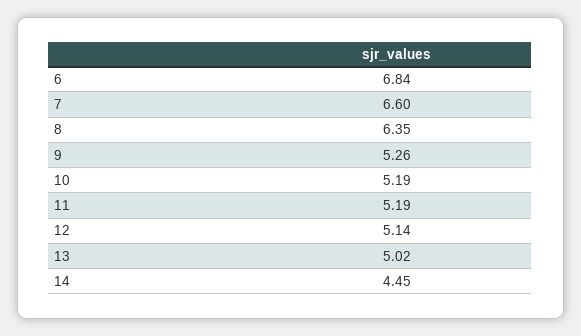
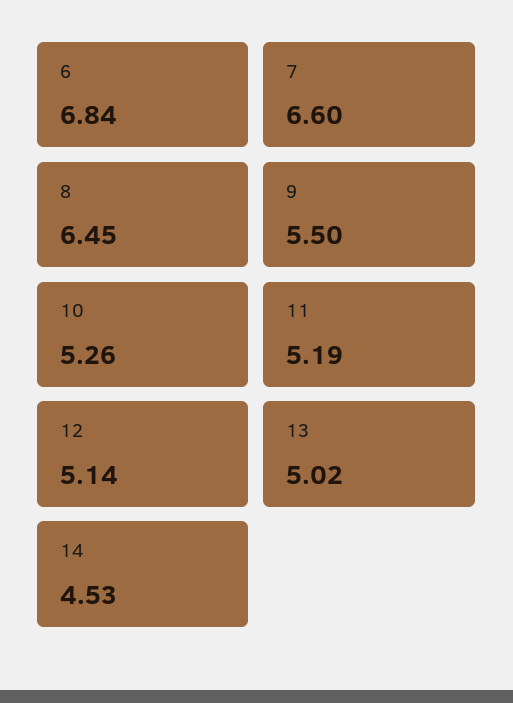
8: 6.35 -> 6.45
9: 5.26 -> 5.5
10: 5.19 -> 5.26
14: 4.45 -> 4.53

